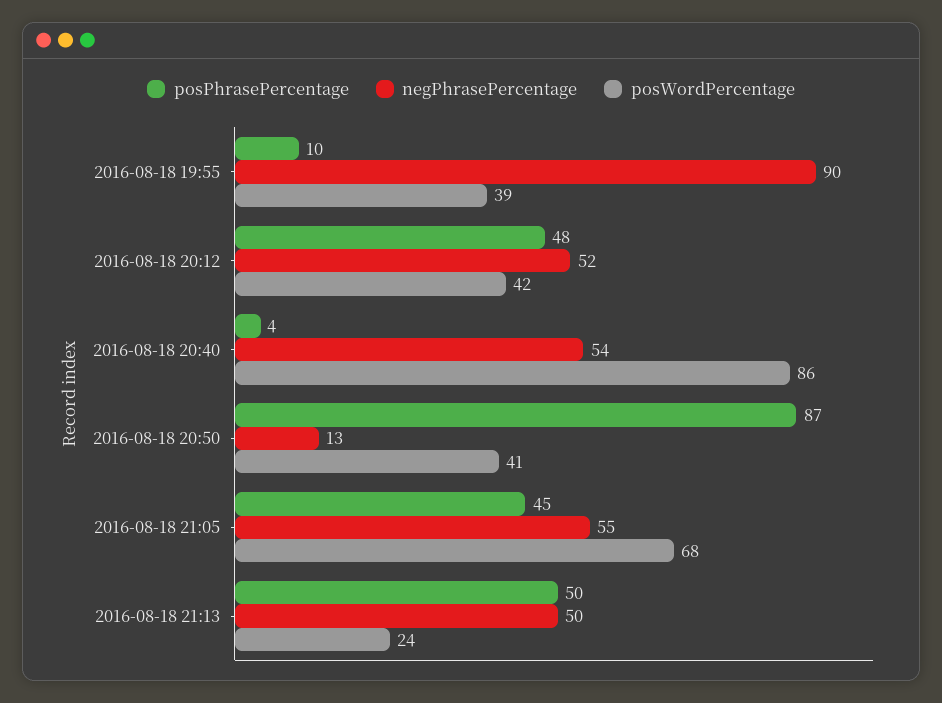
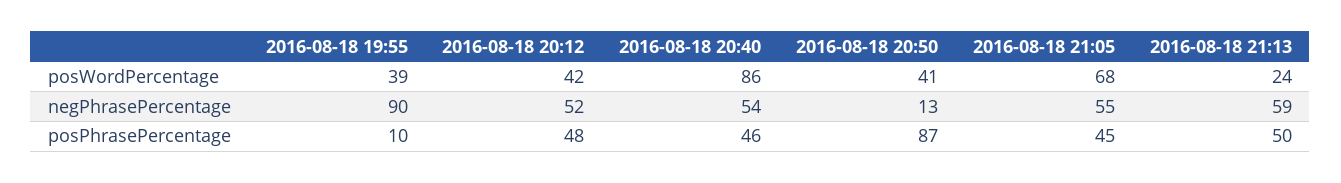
posPhrasePercentage, 2016-08-18 20:40: 4 -> 46
negPhrasePercentage, 2016-08-18 21:13: 50 -> 59

